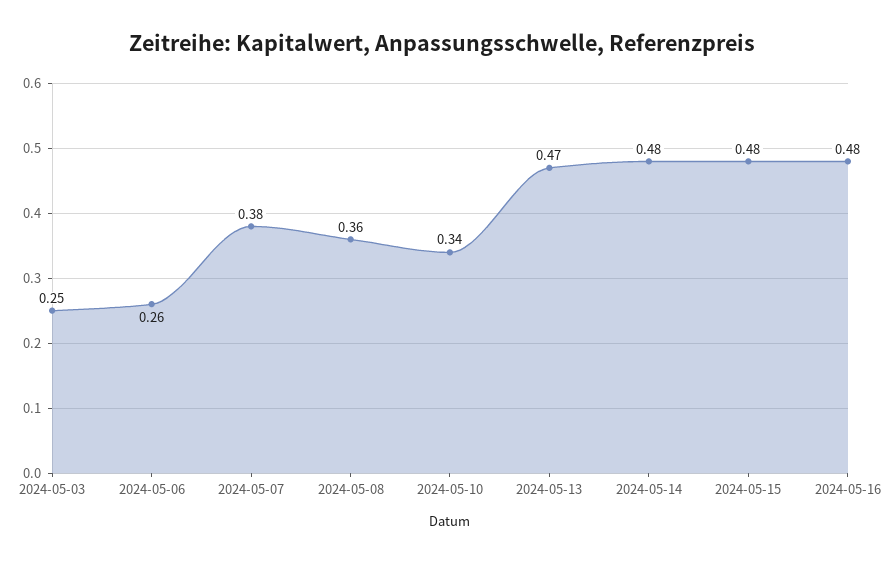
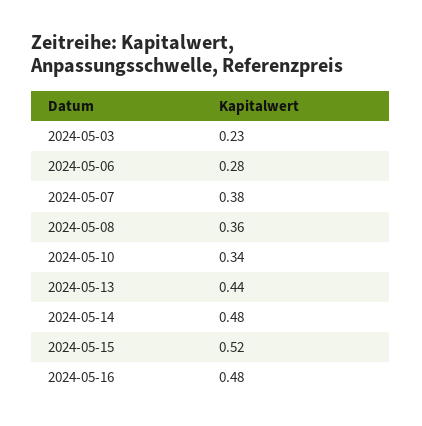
2024-05-03: 0.25 -> 0.23
2024-05-06: 0.26 -> 0.28
2024-05-13: 0.47 -> 0.44
2024-05-15: 0.48 -> 0.52

